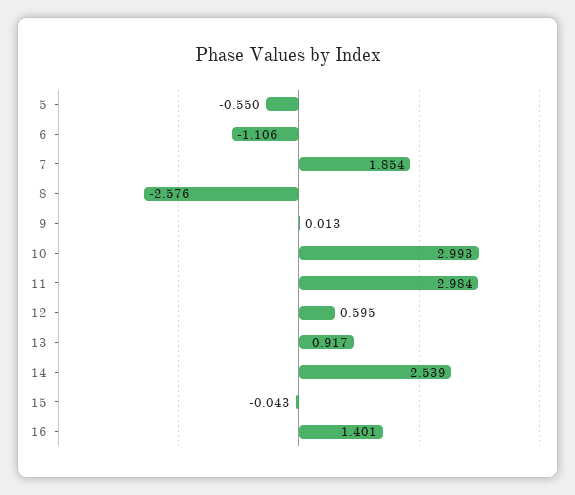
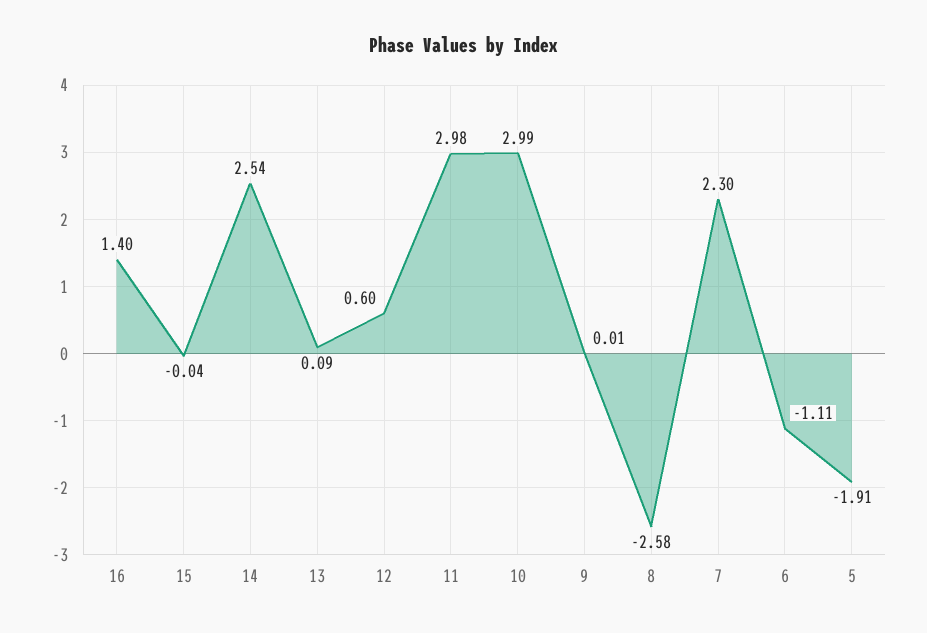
5: -0.55 -> -1.91
7: 1.854 -> 2.3
13: 0.917 -> 0.09

